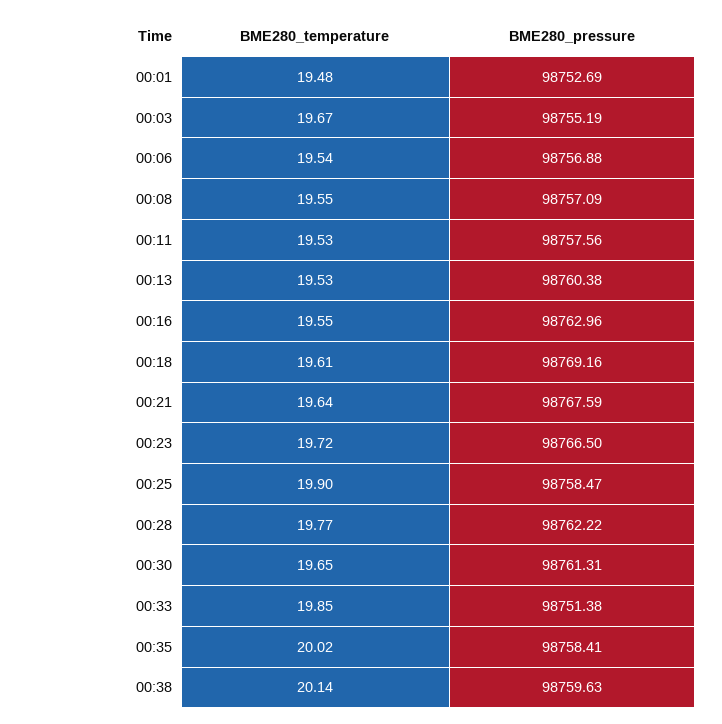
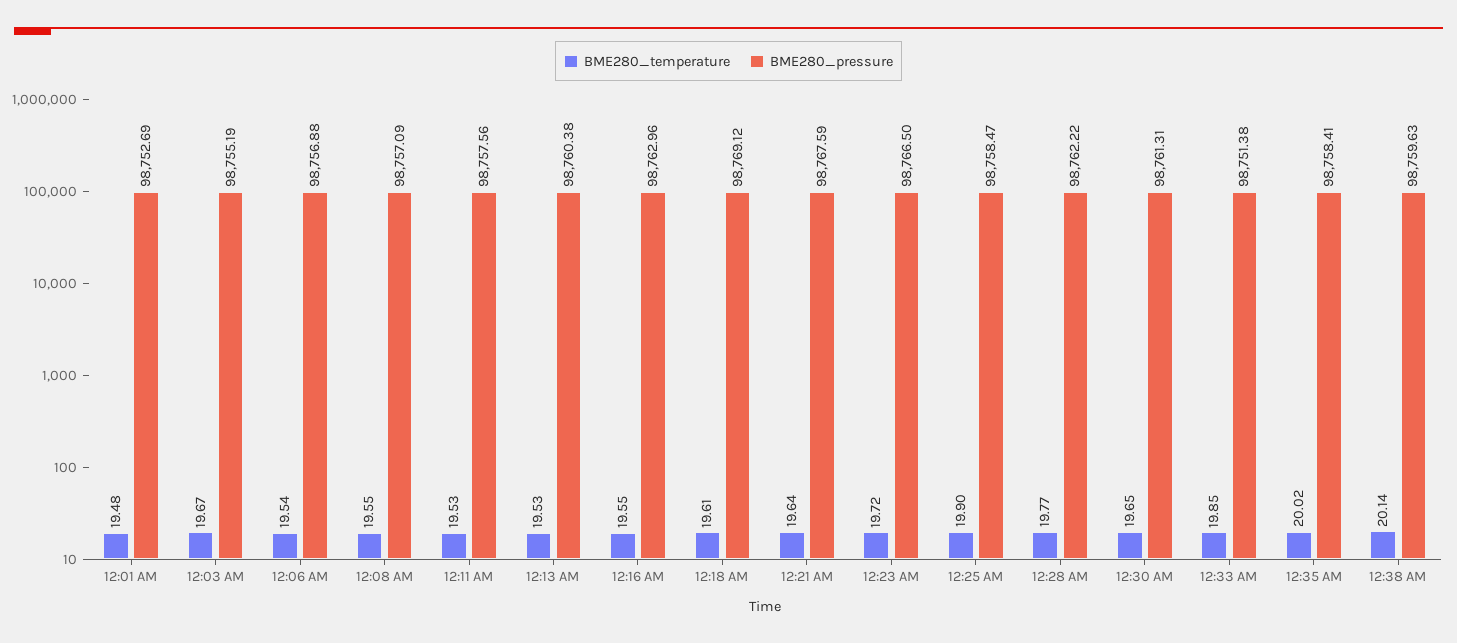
BME280_pressure, 00:18: 98769.16 -> 98769.12

